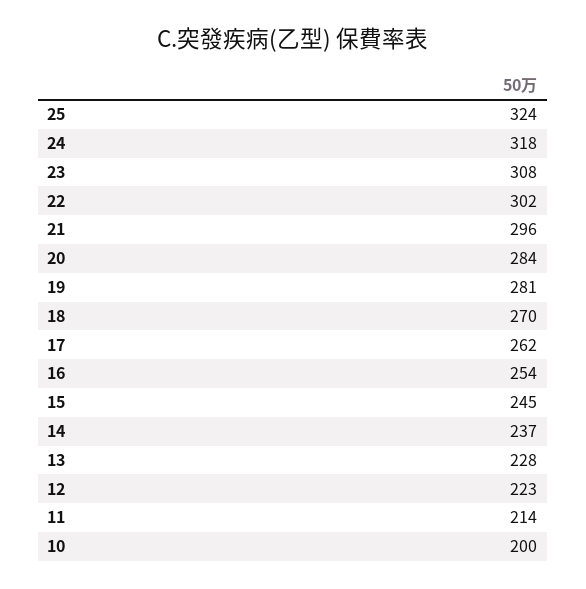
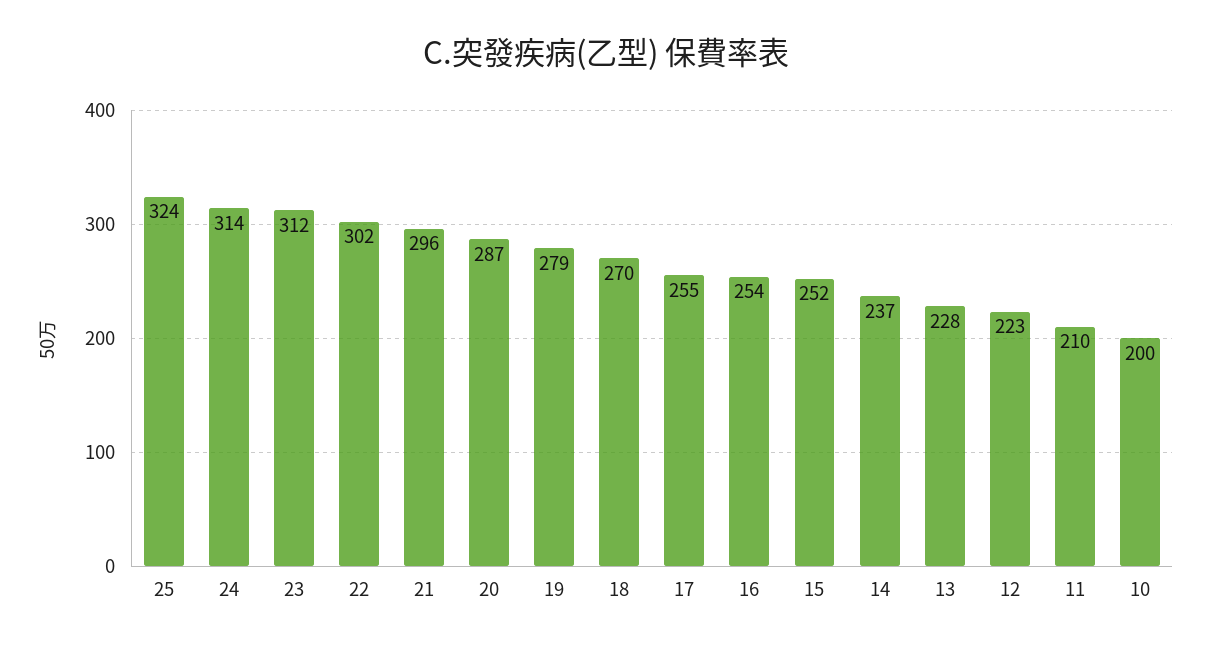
24: 318 -> 314
23: 308 -> 312
20: 284 -> 287
19: 281 -> 279
17: 262 -> 255
15: 245 -> 252
11: 214 -> 210

